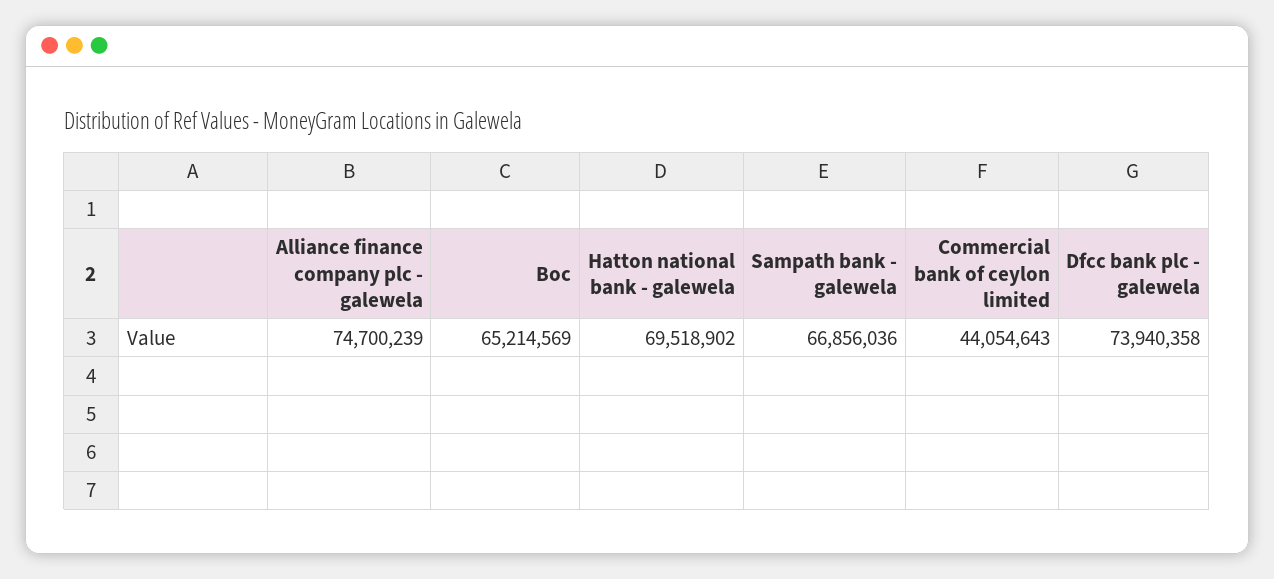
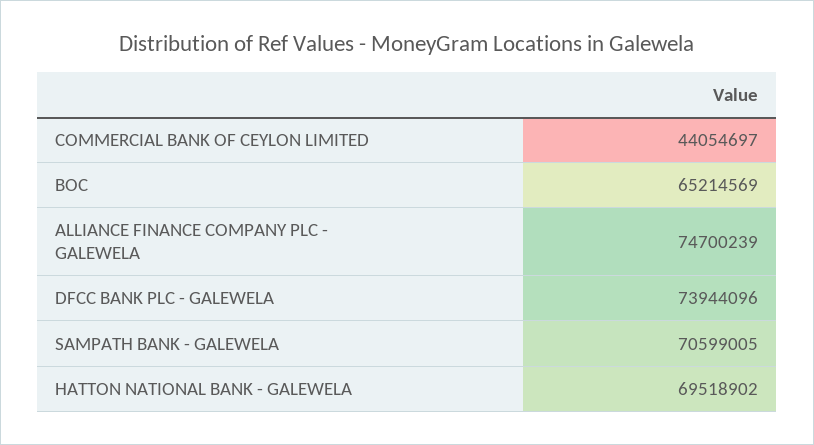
Sampath bank - galewela: 66856036 -> 70599005
Commercial bank of ceylon limited: 44054643 -> 44054697
Dfcc bank plc - galewela: 73940358 -> 73944096

